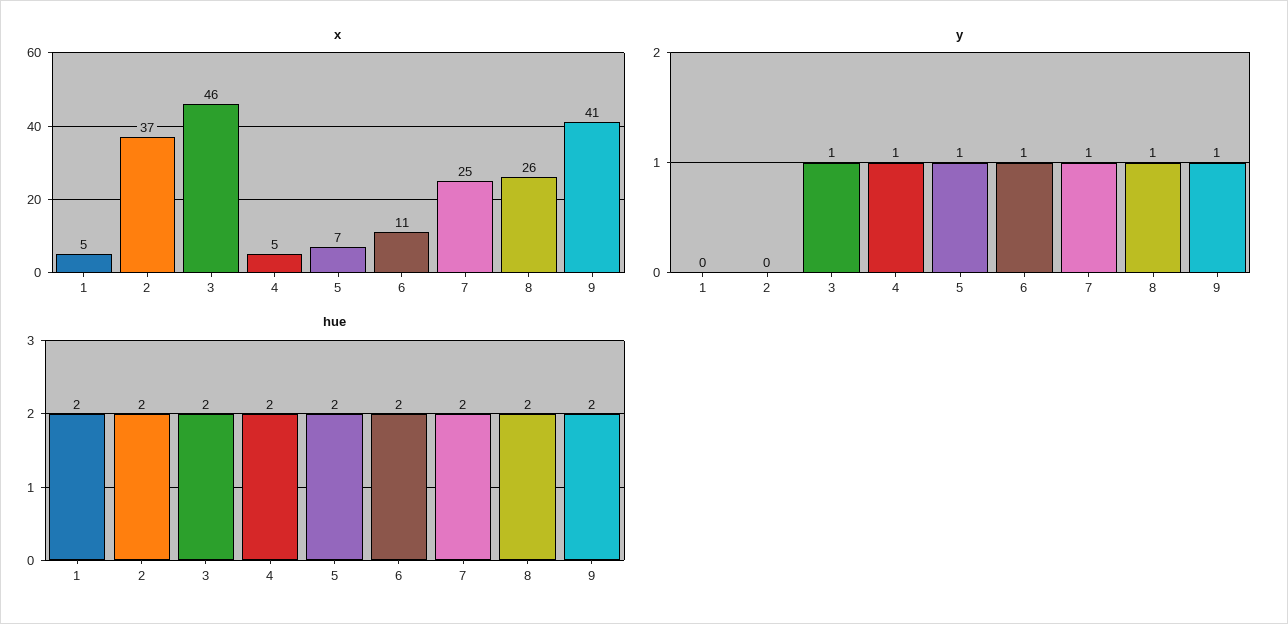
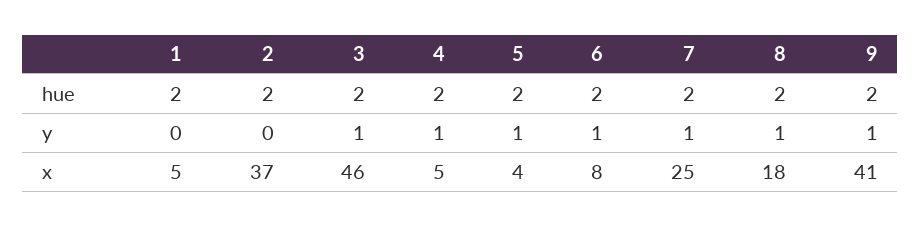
x, 5: 7 -> 4
x, 6: 11 -> 8
x, 8: 26 -> 18

